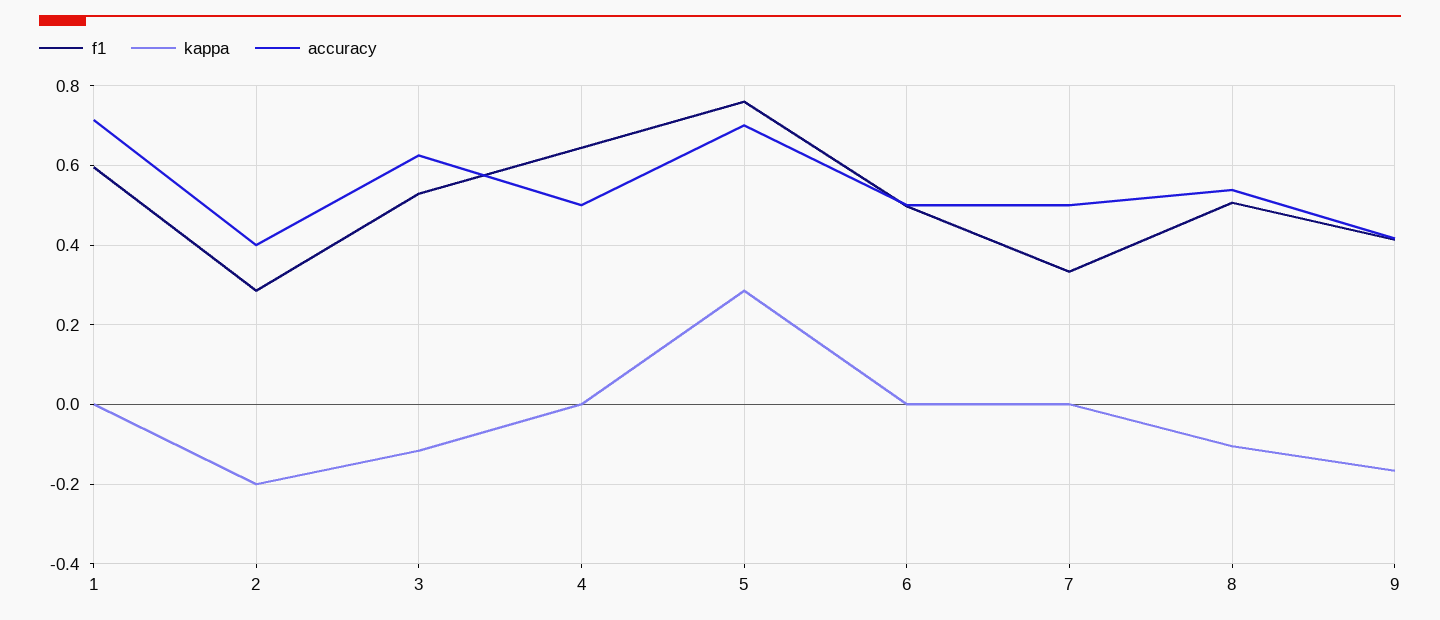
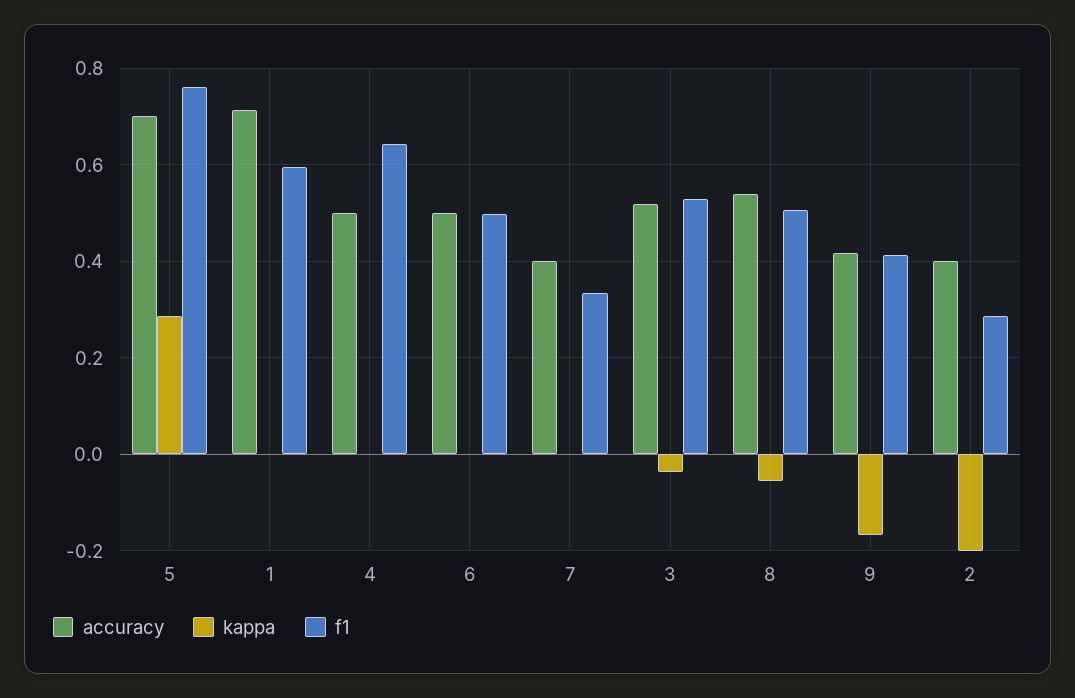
kappa, 3: -0.12 -> -0.04
accuracy, 3: 0.62 -> 0.52
accuracy, 7: 0.5 -> 0.4
kappa, 8: -0.1 -> -0.06

